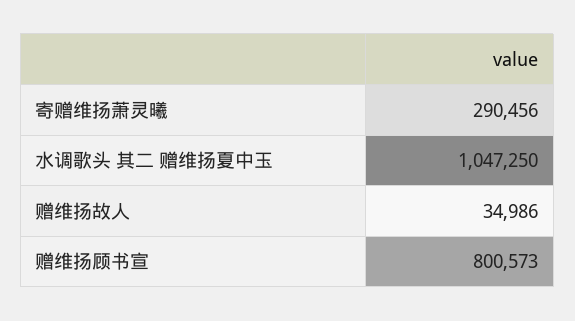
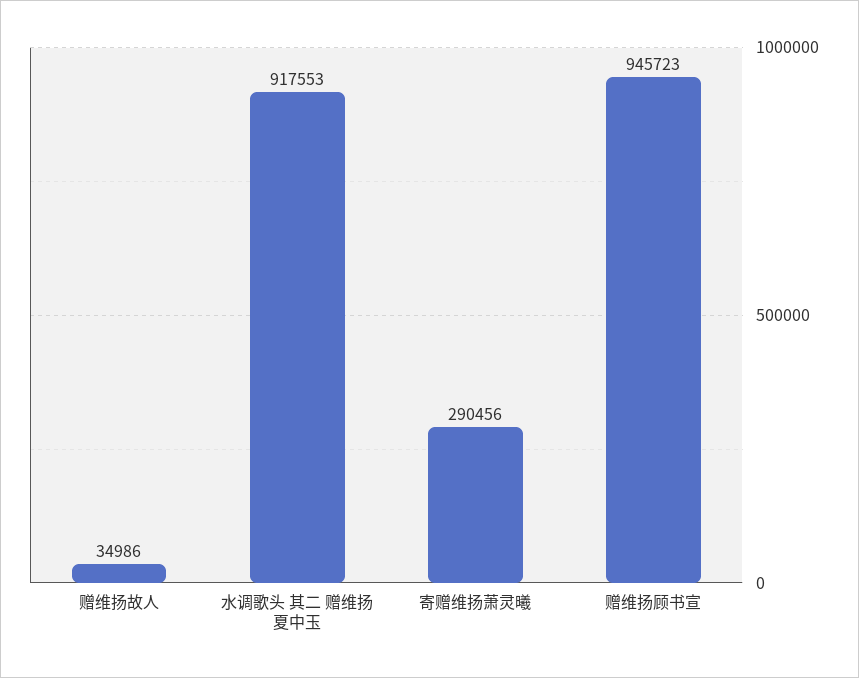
水调歌头 其二 赠维扬夏中玉: 1047250 -> 917553
赠维扬顾书宣: 800573 -> 945723

